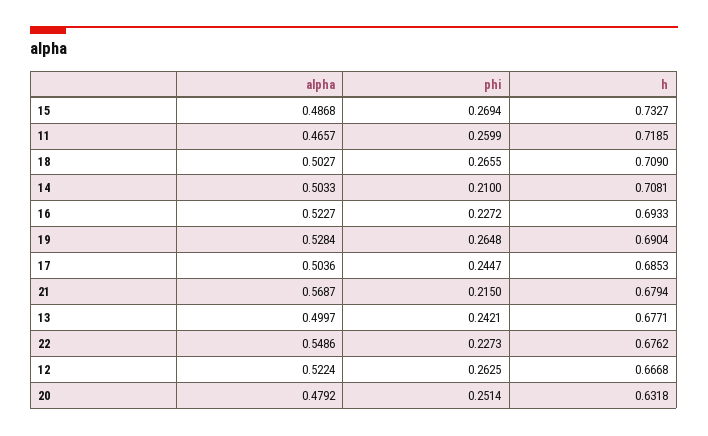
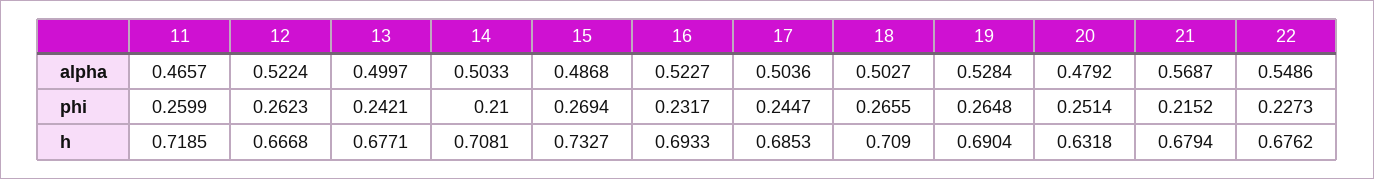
phi, 16: 0.2272 -> 0.2317
phi, 21: 0.215 -> 0.2152
phi, 12: 0.2625 -> 0.2623

